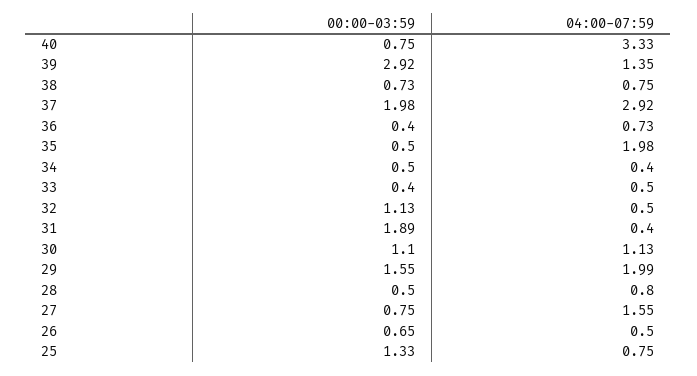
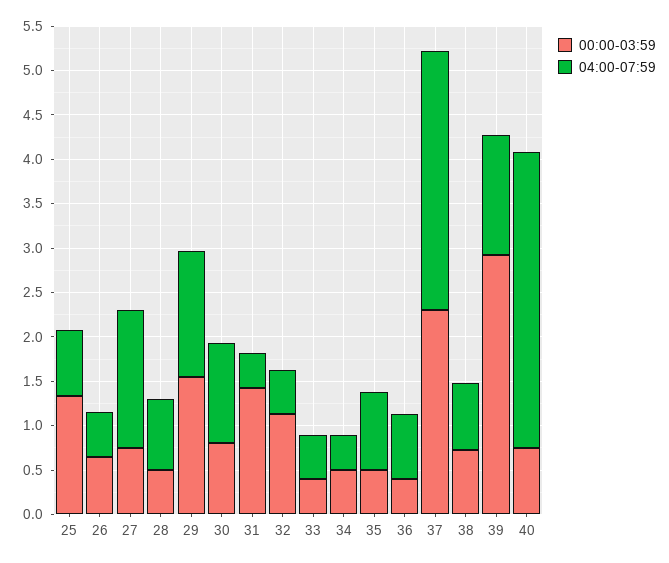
00:00-03:59, 37: 1.98 -> 2.3
04:00-07:59, 35: 1.98 -> 0.9
00:00-03:59, 31: 1.89 -> 1.4
00:00-03:59, 30: 1.1 -> 0.8
04:00-07:59, 29: 1.99 -> 1.4

